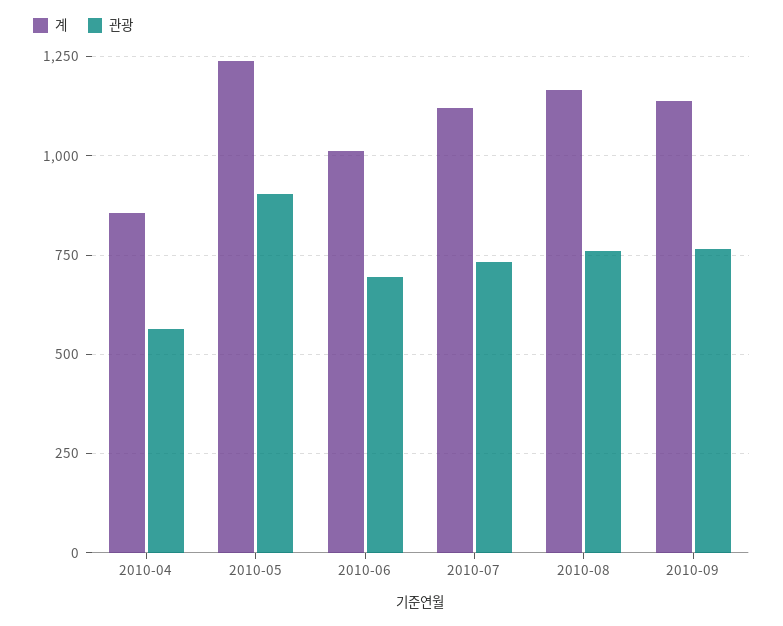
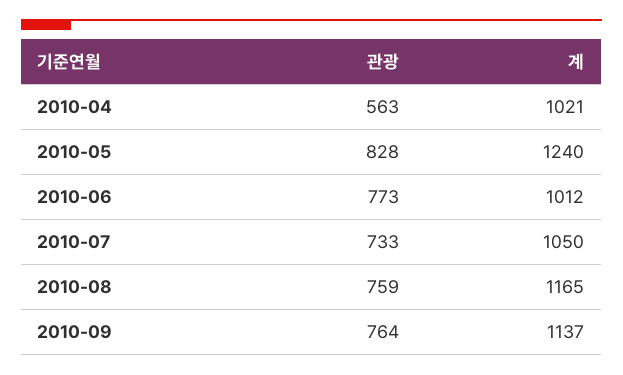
계, 2010-04: 850 -> 1021
관광, 2010-05: 900 -> 828
관광, 2010-06: 700 -> 773
계, 2010-07: 1125 -> 1050

